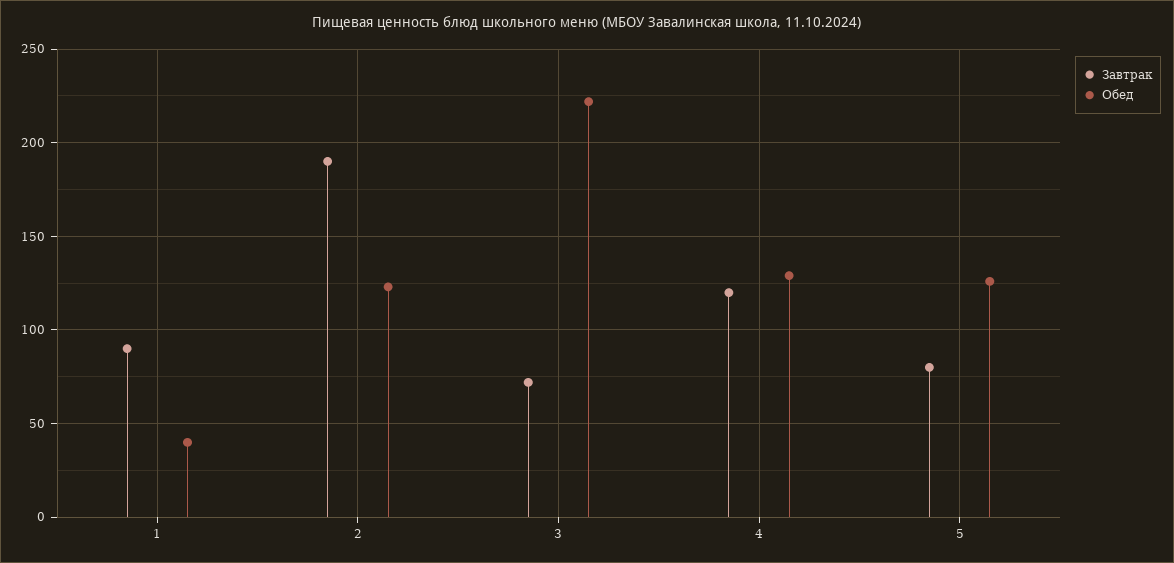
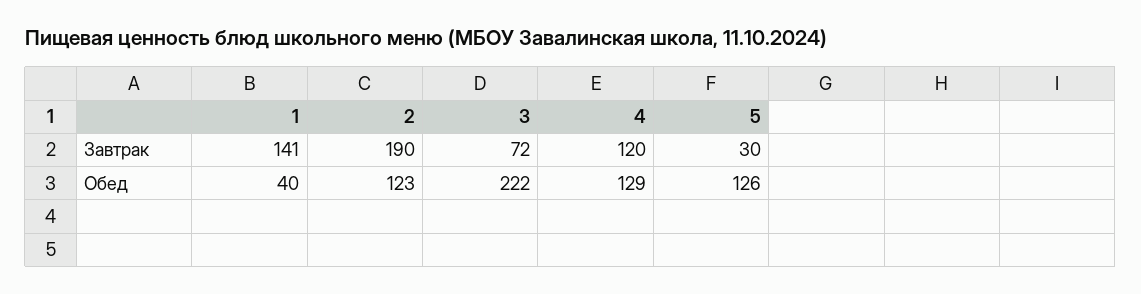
Завтрак, 1: 90 -> 141
Завтрак, 5: 80 -> 30

